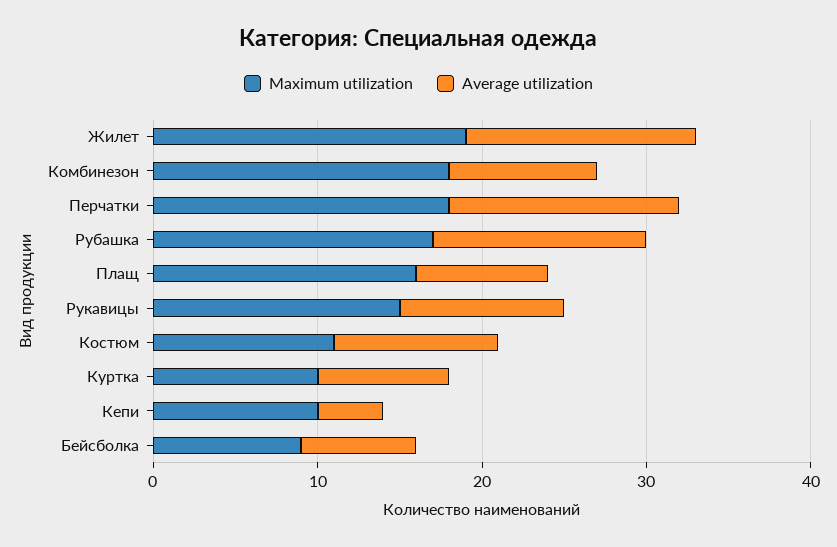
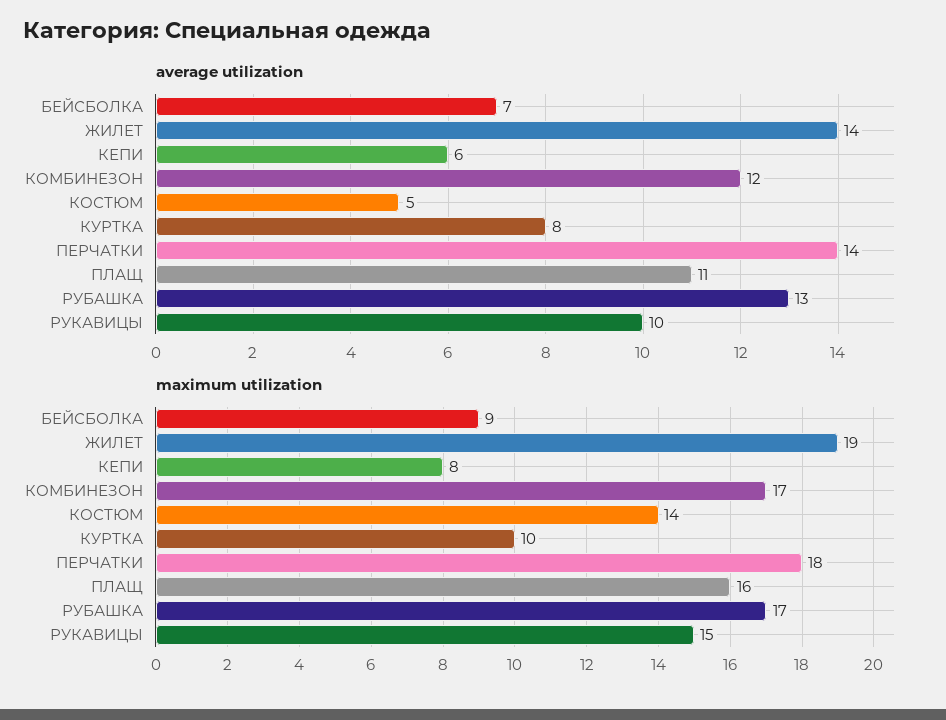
Maximum utilization, Комбинезон: 18 -> 17
Average utilization, Комбинезон: 9 -> 12
Average utilization, Плащ: 8 -> 11
Maximum utilization, Костюм: 11 -> 14
Average utilization, Костюм: 10 -> 5
Maximum utilization, Кепи: 10 -> 8
Average utilization, Кепи: 4 -> 6

